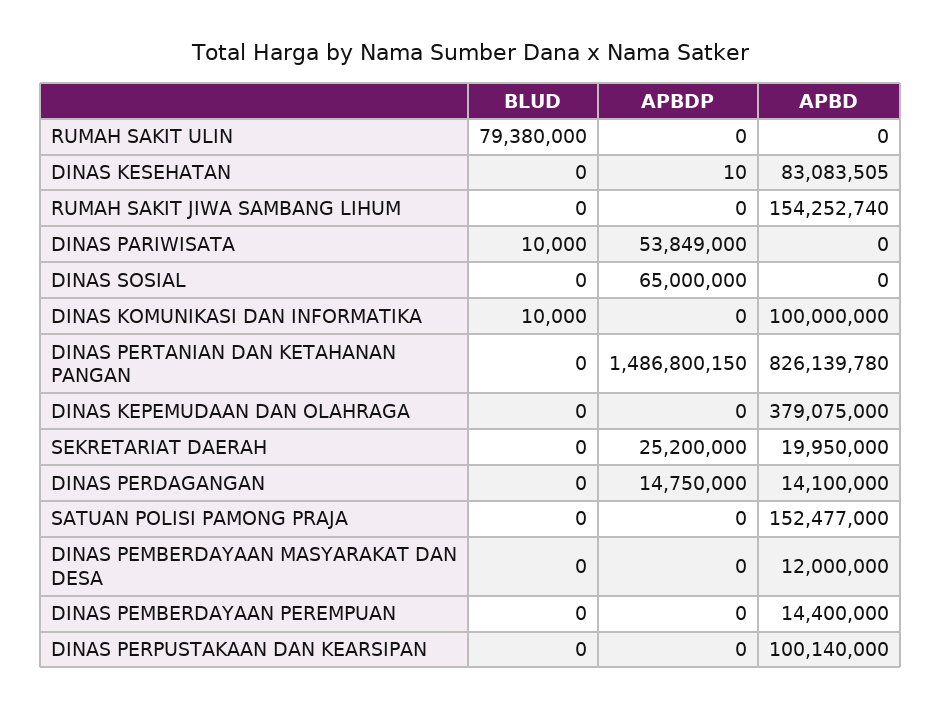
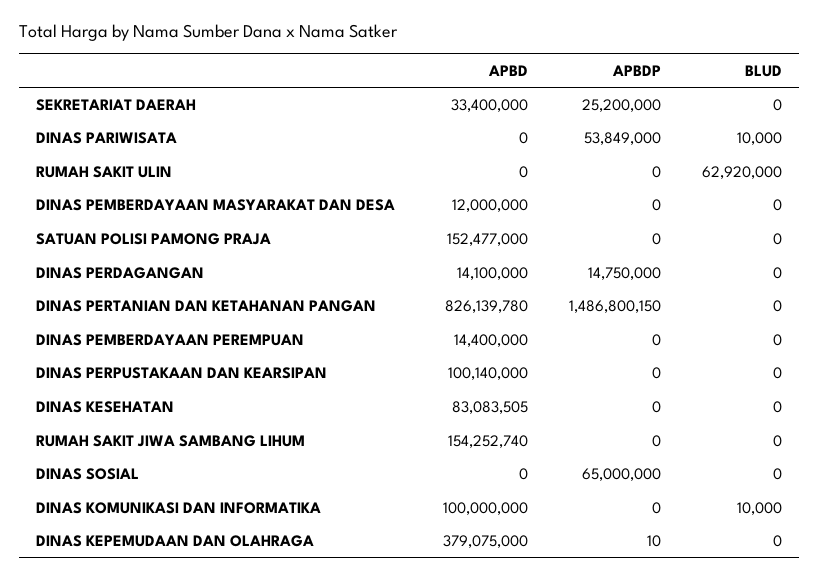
BLUD, RUMAH SAKIT ULIN: 79380000 -> 62920000
APBDP, DINAS KESEHATAN: 10 -> 0
APBDP, DINAS KEPEMUDAAN DAN OLAHRAGA: 0 -> 10
APBD, SEKRETARIAT DAERAH: 19950000 -> 33400000

